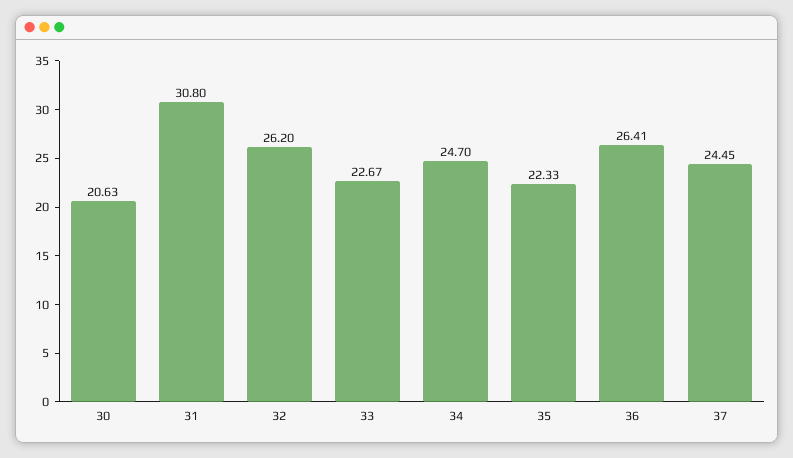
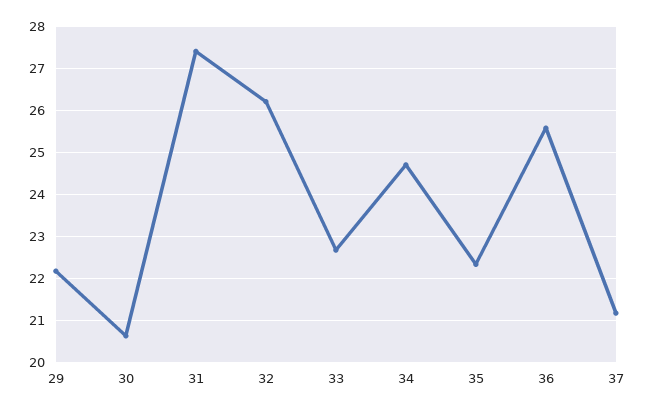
31: 30.8 -> 27.4
36: 26.41 -> 25.6
37: 24.45 -> 21.2
29: none -> 22.2

